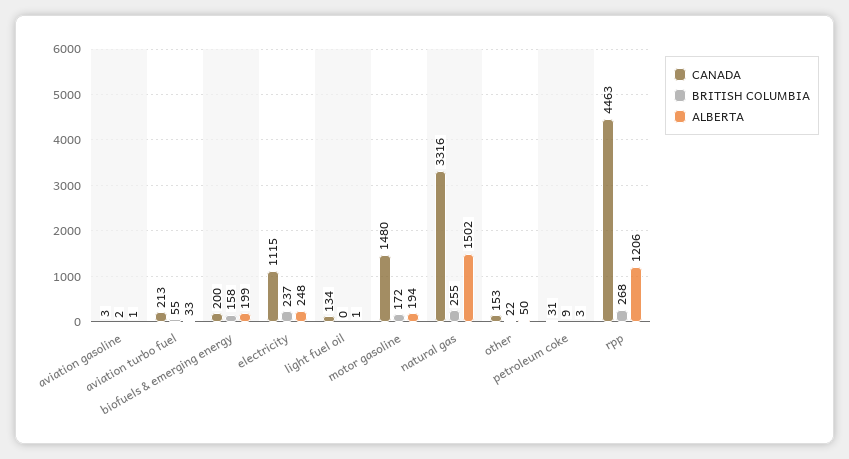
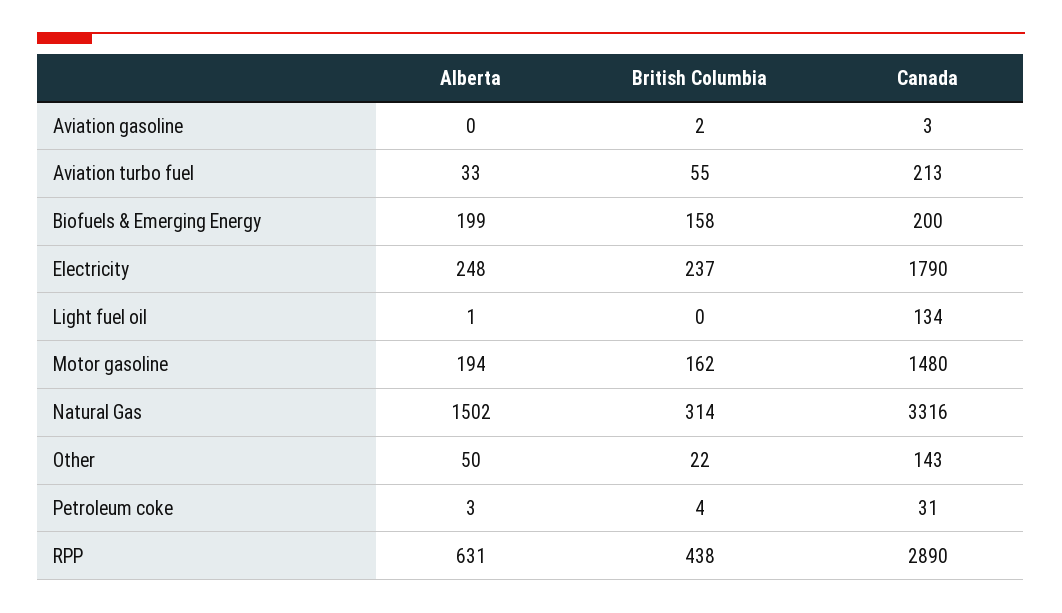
ALBERTA, aviation gasoline: 1 -> 0
CANADA, electricity: 1115 -> 1790
BRITISH COLUMBIA, motor gasoline: 172 -> 162
BRITISH COLUMBIA, natural gas: 255 -> 314
CANADA, other: 153 -> 143
BRITISH COLUMBIA, petroleum coke: 9 -> 4
CANADA, rpp: 4463 -> 2890
BRITISH COLUMBIA, rpp: 268 -> 438
ALBERTA, rpp: 1206 -> 631

